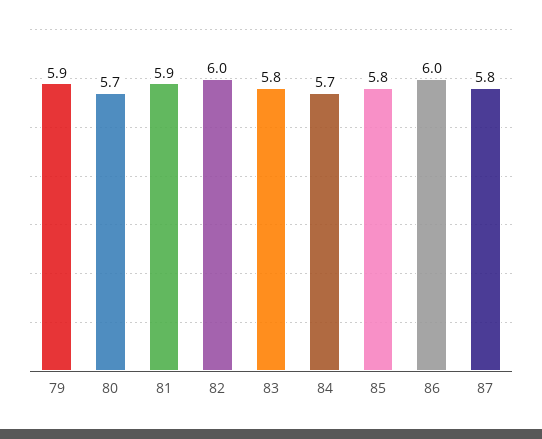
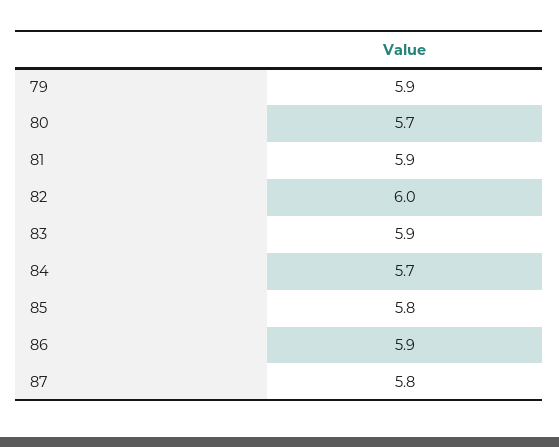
83: 5.8 -> 5.9
86: 6 -> 5.9

